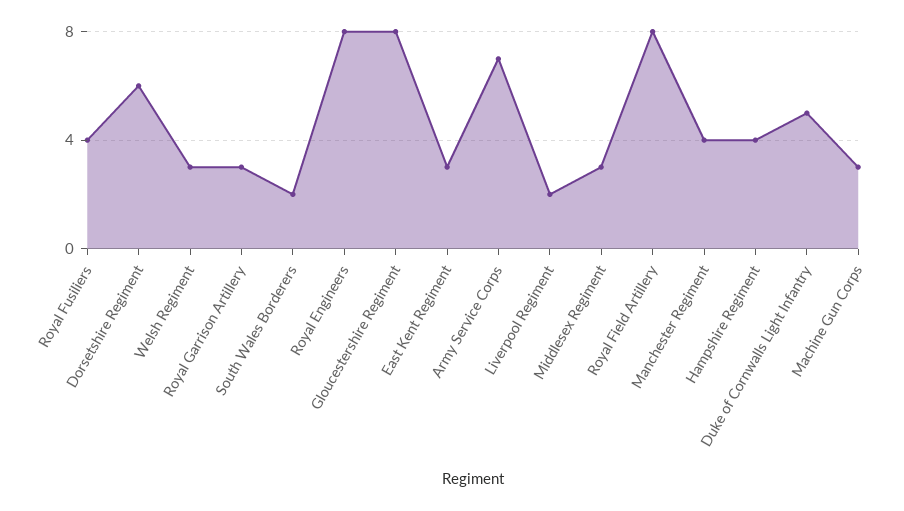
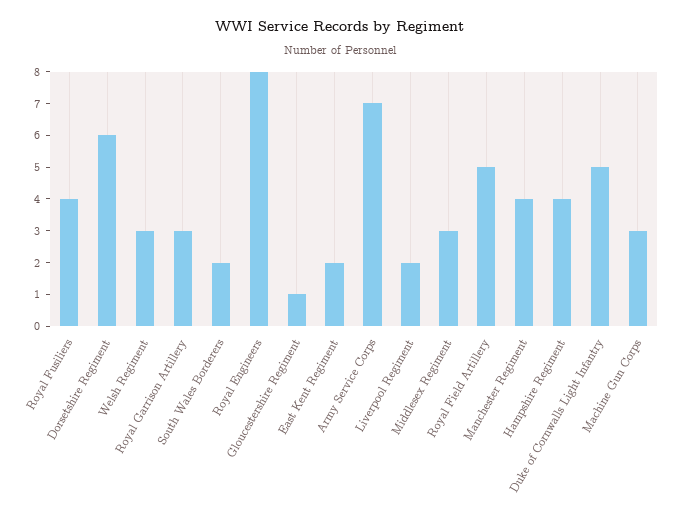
Gloucestershire Regiment: 8 -> 1
East Kent Regiment: 3 -> 2
Royal Field Artillery: 8 -> 5

